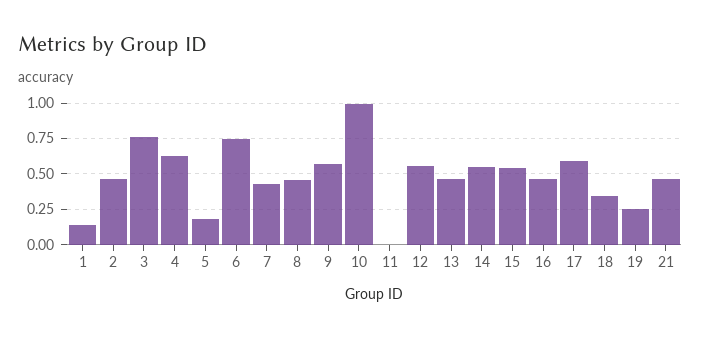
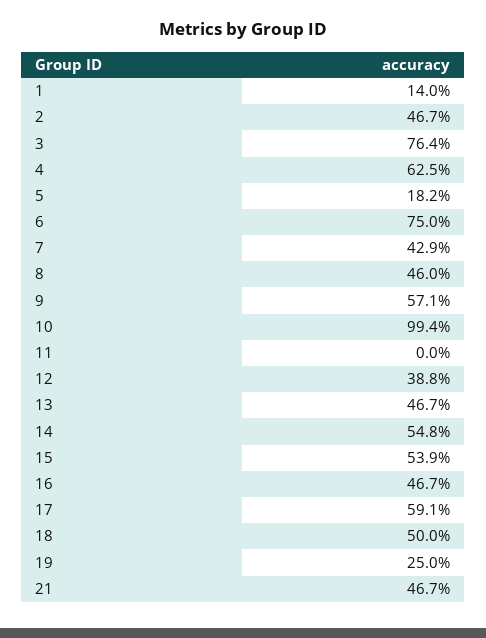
12: 0.55 -> 0.388
18: 0.35 -> 0.5

